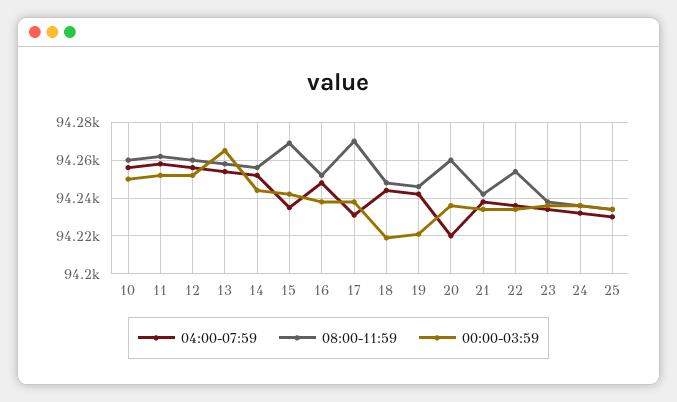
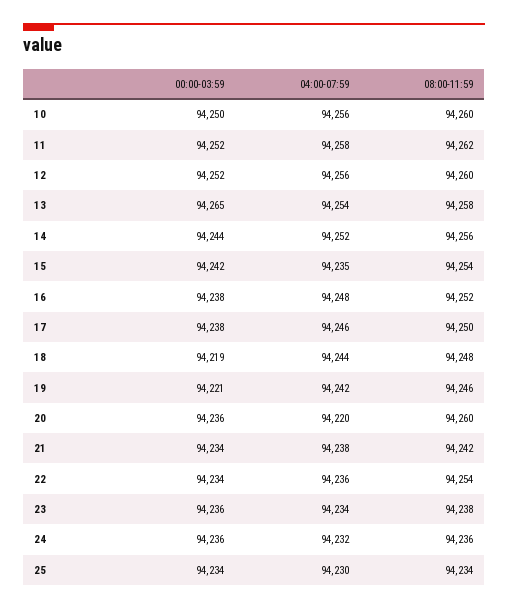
08:00-11:59, 15: 94270 -> 94254
04:00-07:59, 17: 94230 -> 94246
08:00-11:59, 17: 94270 -> 94250

